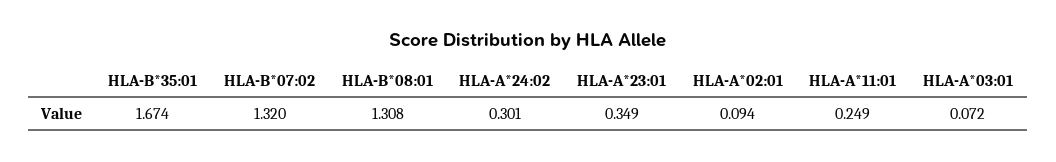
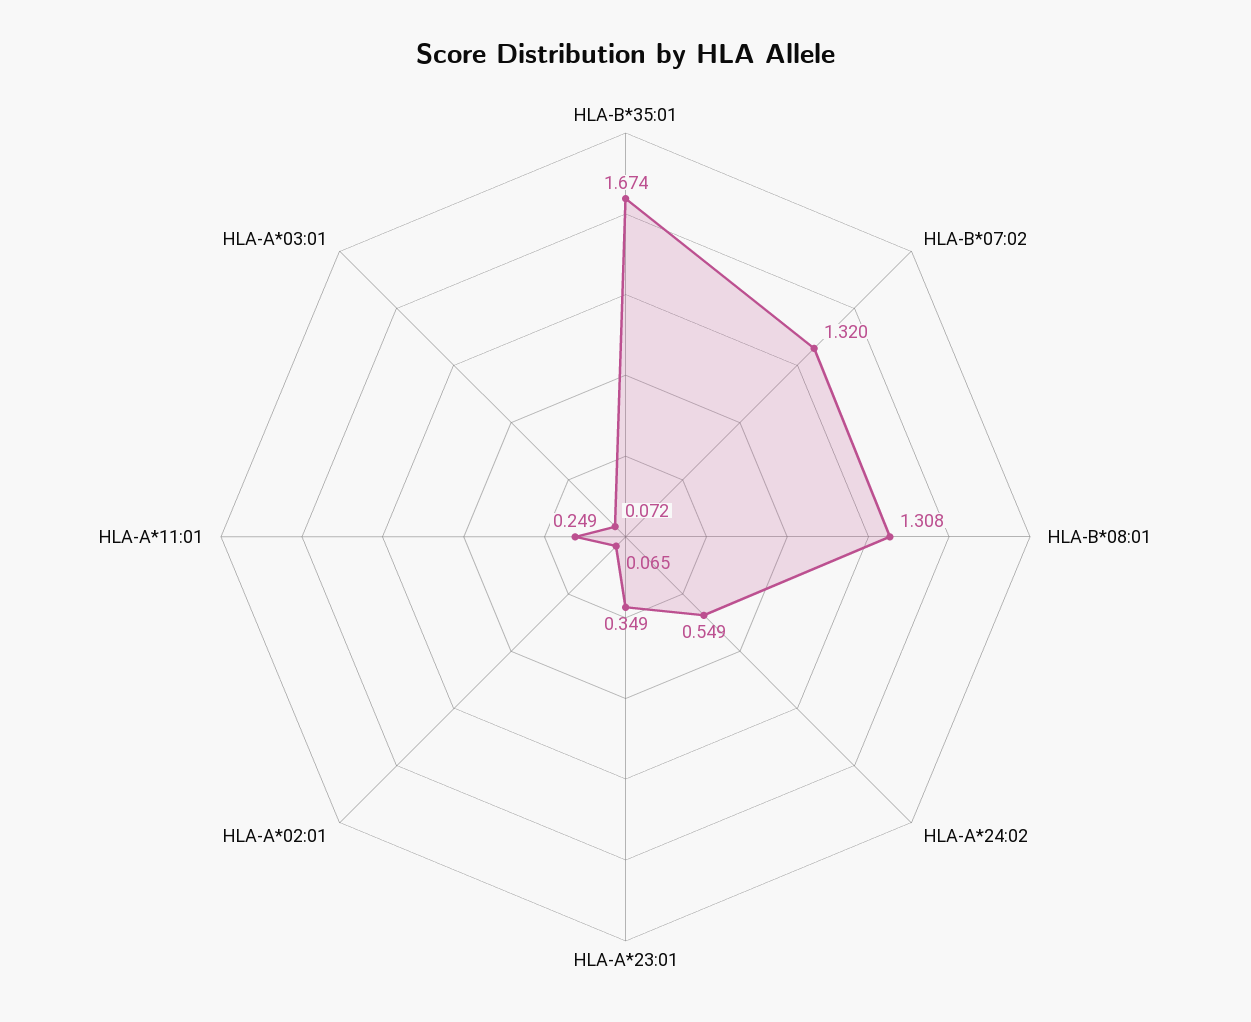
HLA-A*24:02: 0.301 -> 0.549
HLA-A*02:01: 0.094 -> 0.065

